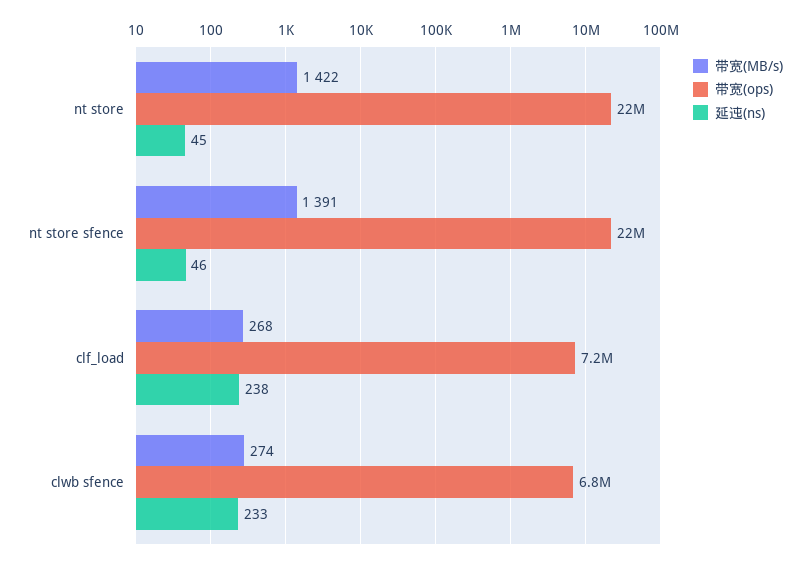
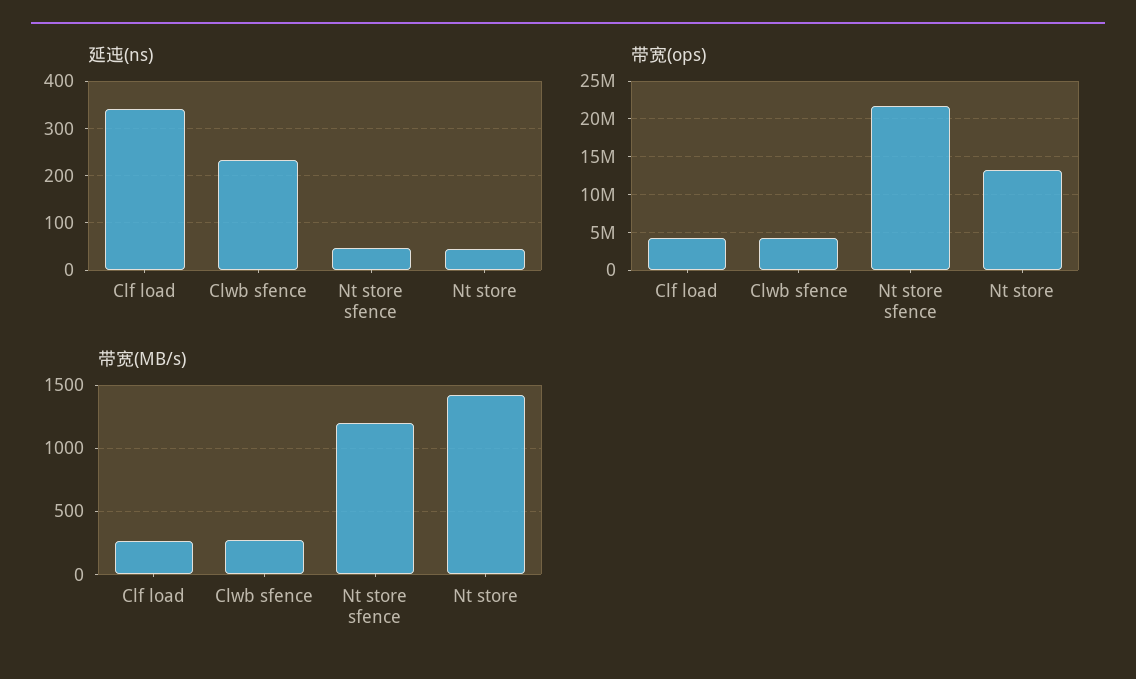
带宽(ops), nt store: 22000000 -> 13000000
带宽(MB/s), nt store sfence: 1391 -> 1200
带宽(ops), clf_load: 7200000 -> 4000000
延迍(ns), clf_load: 238 -> 340
带宽(ops), clwb sfence: 6800000 -> 4000000

